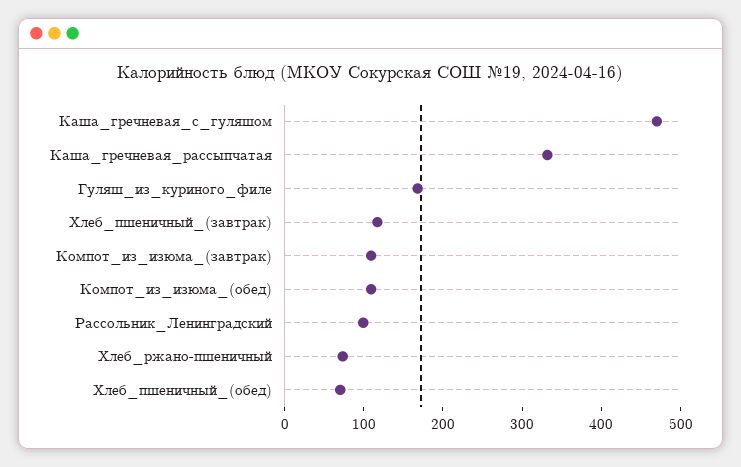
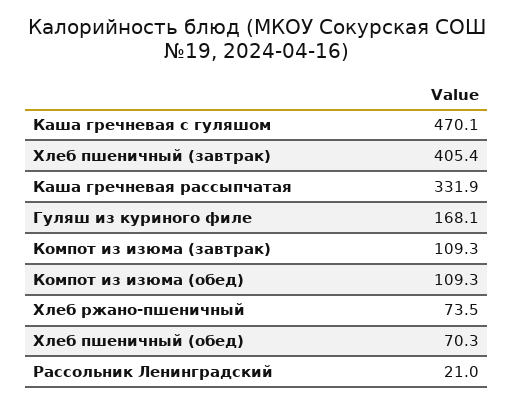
Хлеб_пшеничный_(завтрак): 120 -> 405.4
Рассольник_Ленинградский: 100 -> 21

